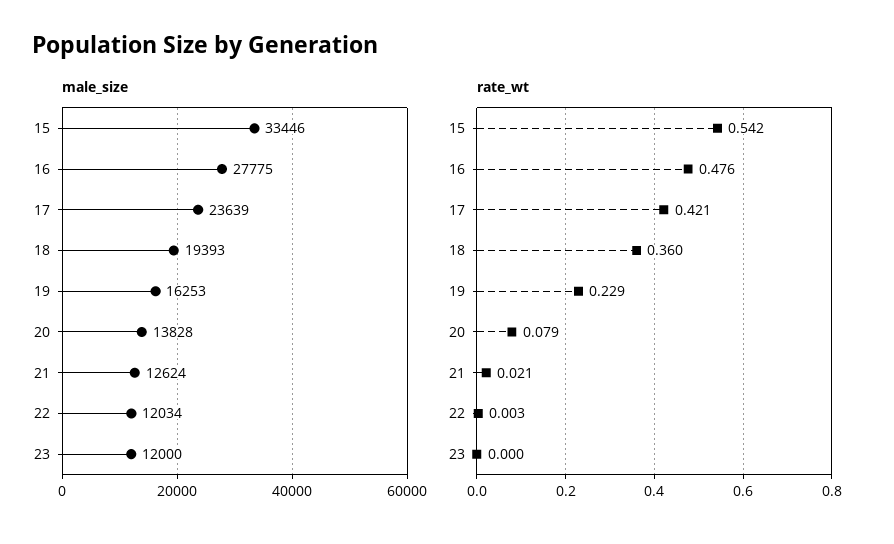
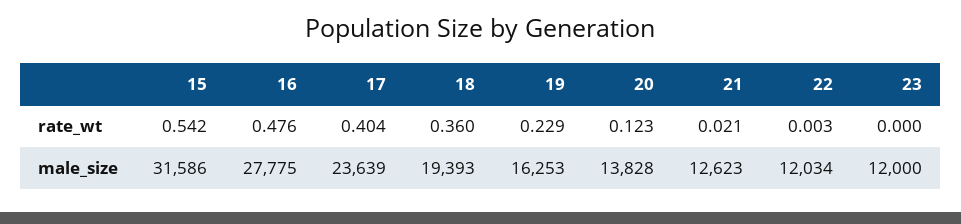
male_size, 15: 33446 -> 31586
male_size, 21: 12624 -> 12623
rate_wt, 17: 0.421 -> 0.404
rate_wt, 20: 0.079 -> 0.123

